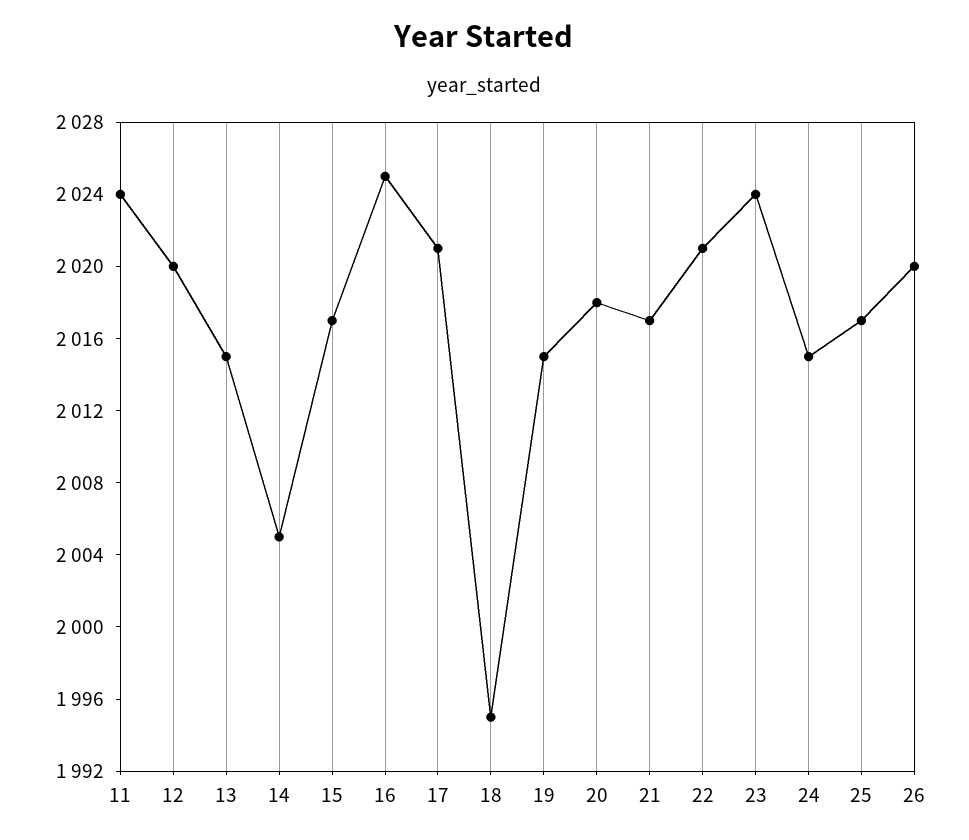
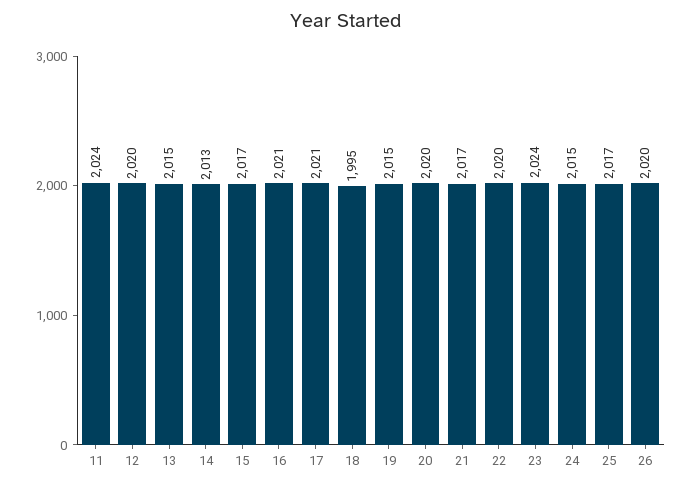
14: 2005 -> 2013
16: 2025 -> 2021
20: 2018 -> 2020
22: 2021 -> 2020

